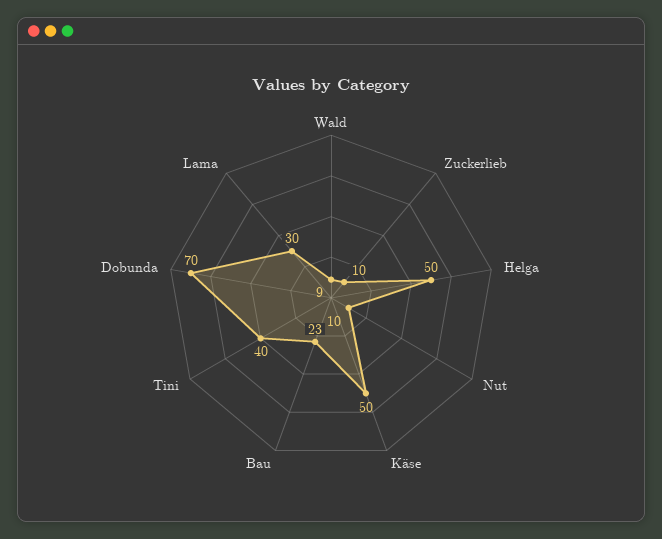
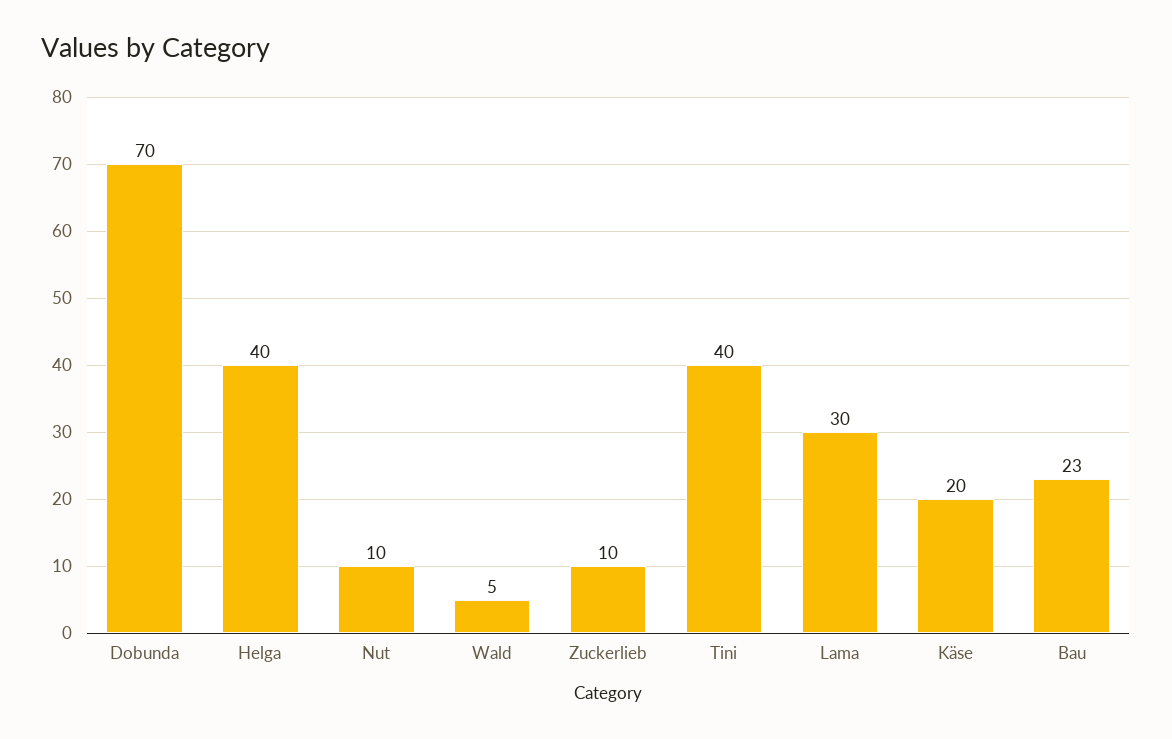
Wald: 9 -> 5
Helga: 50 -> 40
Käse: 50 -> 20

